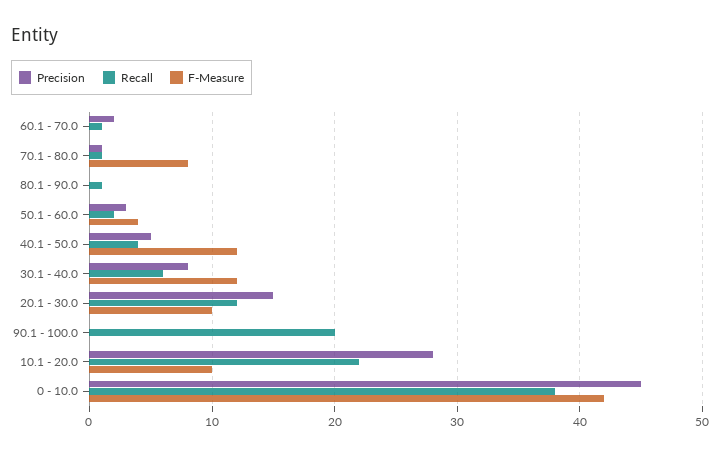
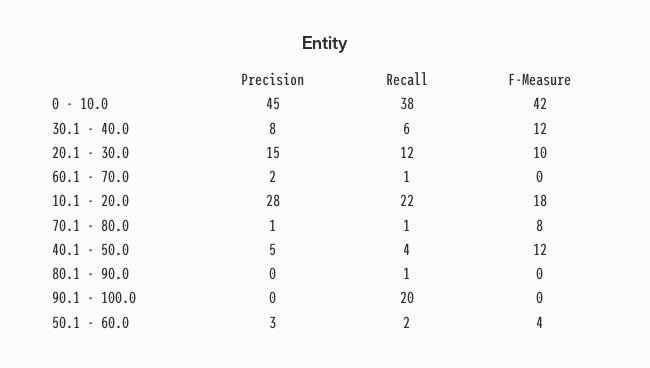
F-Measure, 10.1 - 20.0: 10 -> 18

